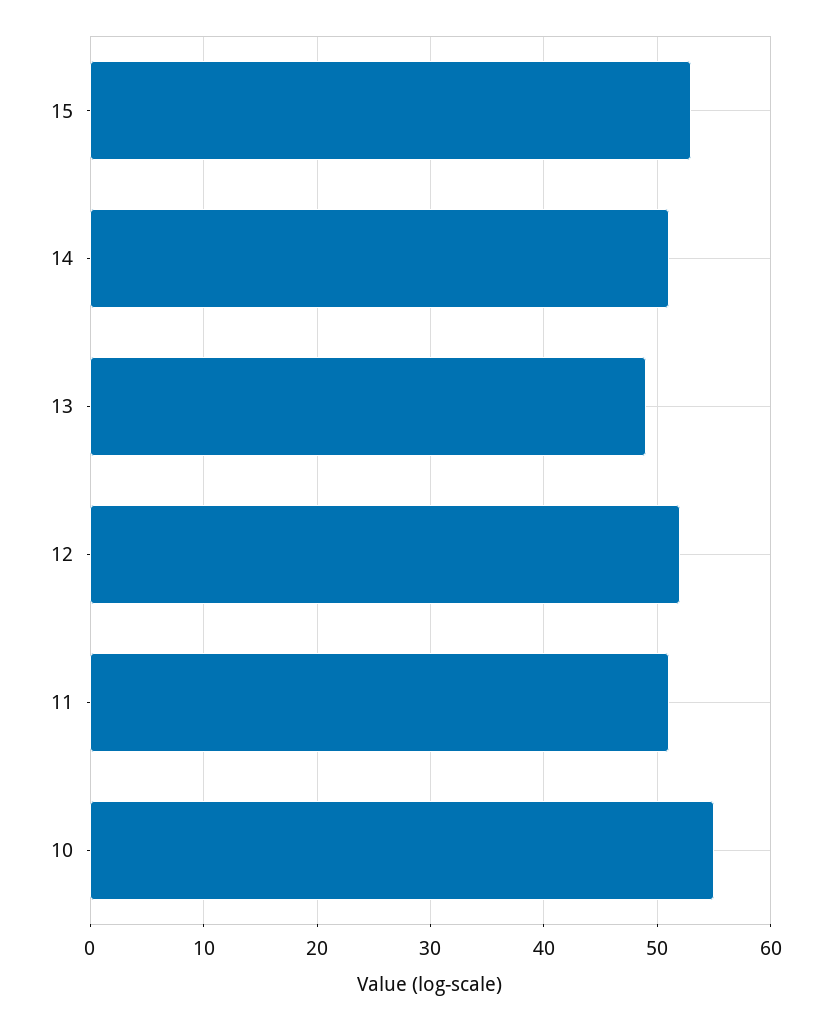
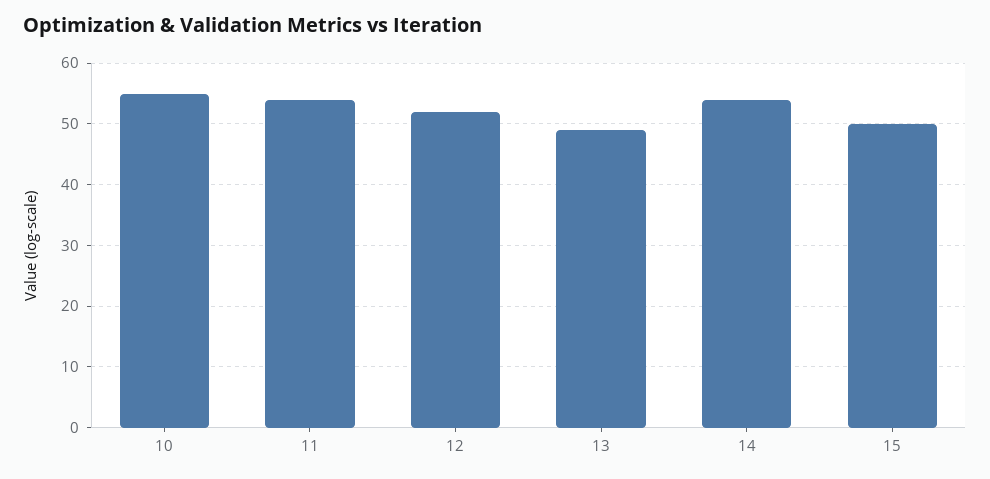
15: 53 -> 50
14: 51 -> 54
11: 51 -> 54

